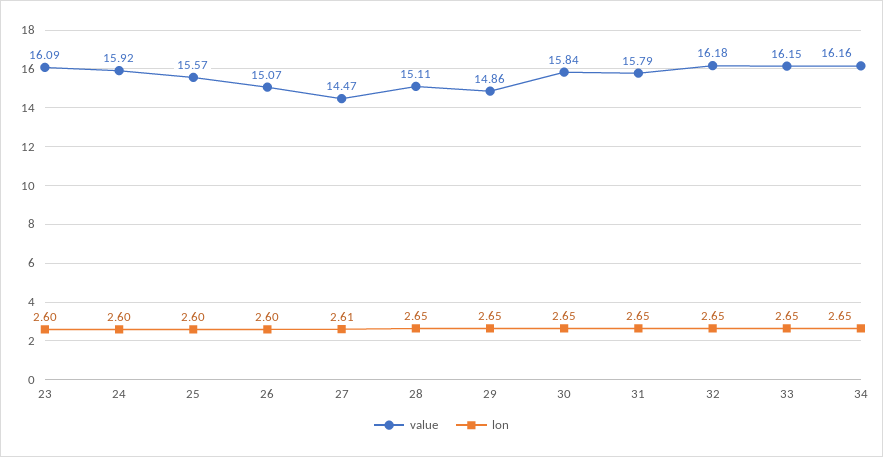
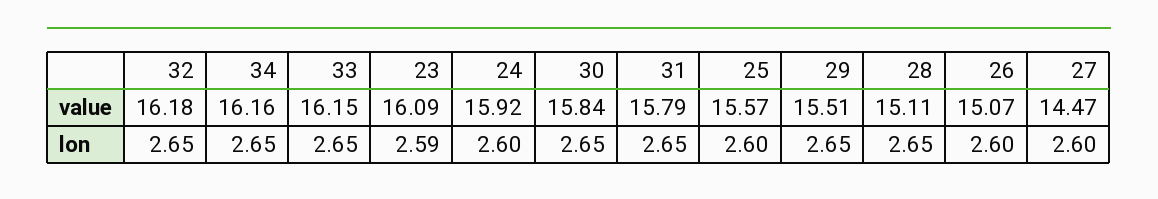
lon, 23: 2.6 -> 2.59
lon, 27: 2.61 -> 2.6
value, 29: 14.86 -> 15.51

